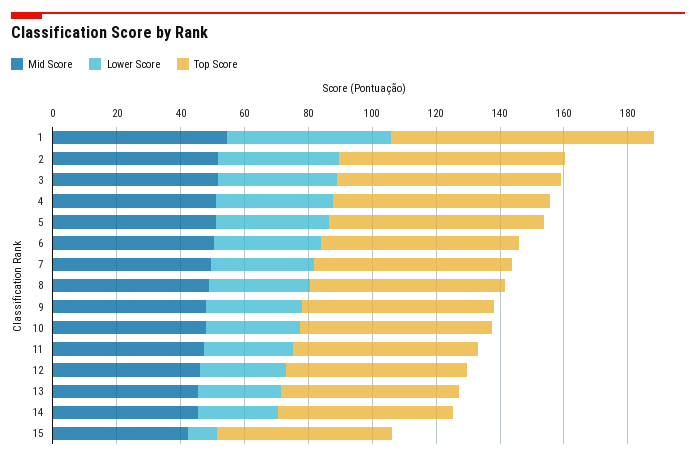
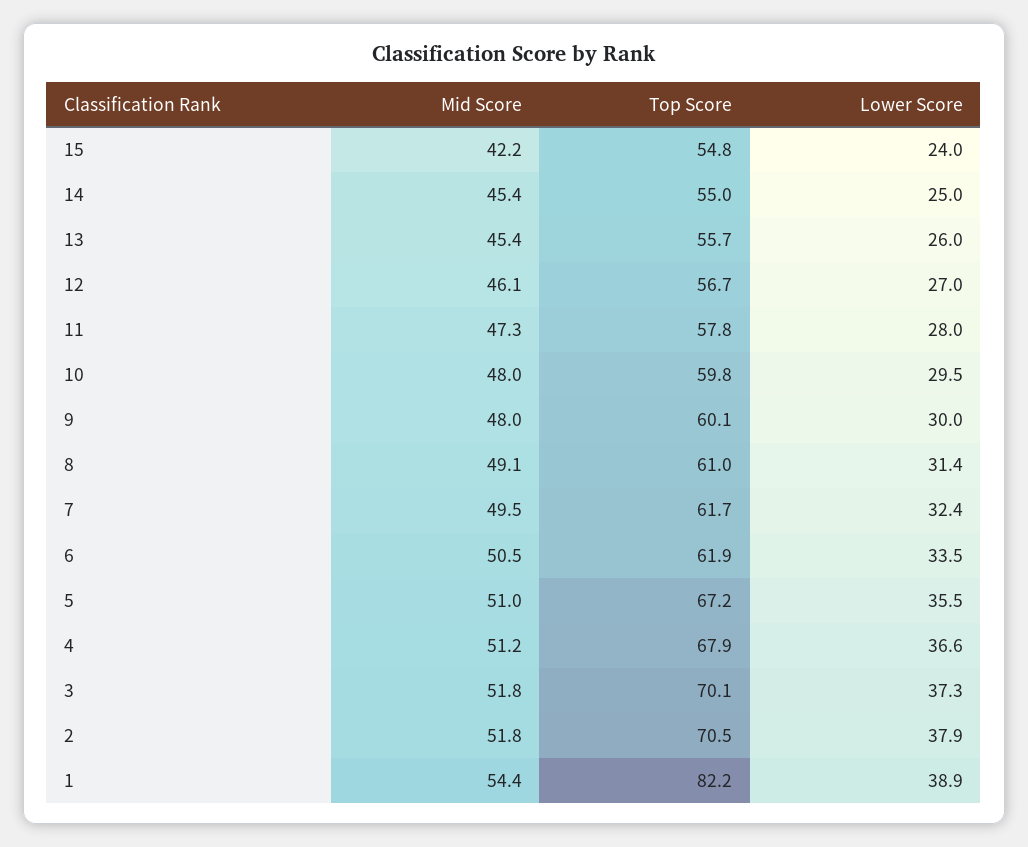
Lower Score, 1: 50 -> 38.9
Lower Score, 15: 10 -> 24

